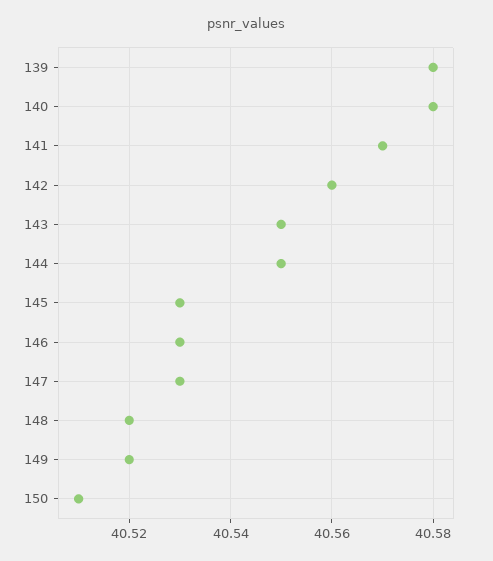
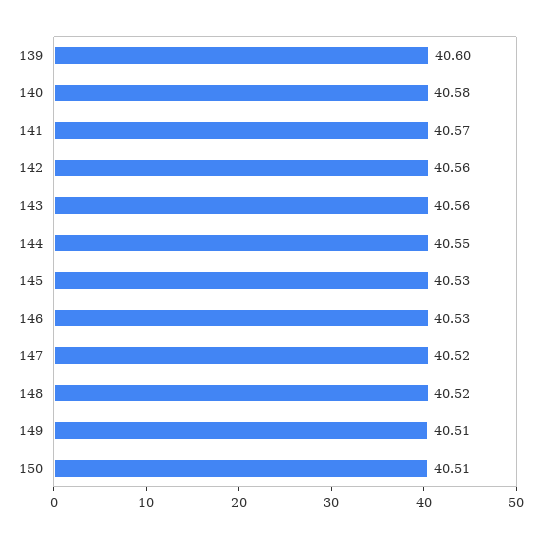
139: 40.58 -> 40.6
143: 40.55 -> 40.56
147: 40.53 -> 40.52
149: 40.52 -> 40.51

